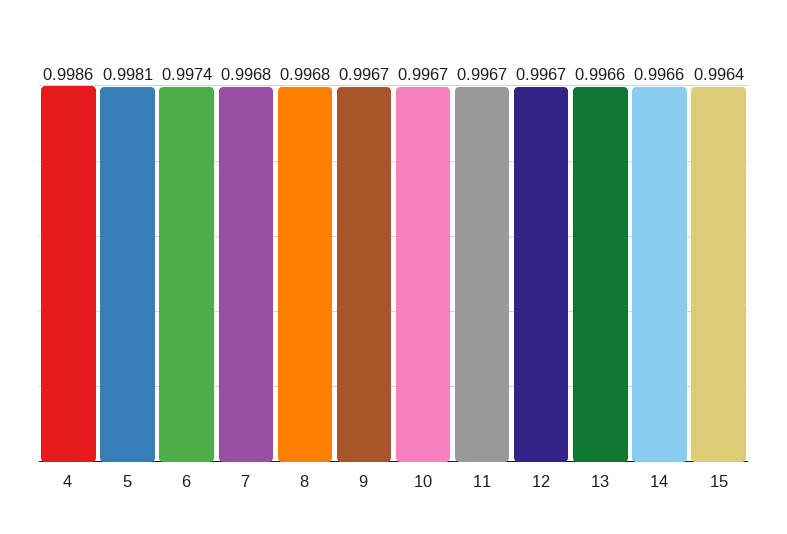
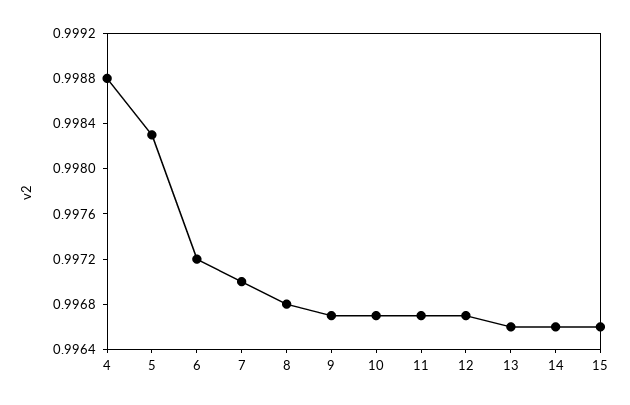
4: 0.9986 -> 0.9988
5: 0.9981 -> 0.9983
6: 0.9974 -> 0.9972
7: 0.9968 -> 0.997
15: 0.9964 -> 0.9966

